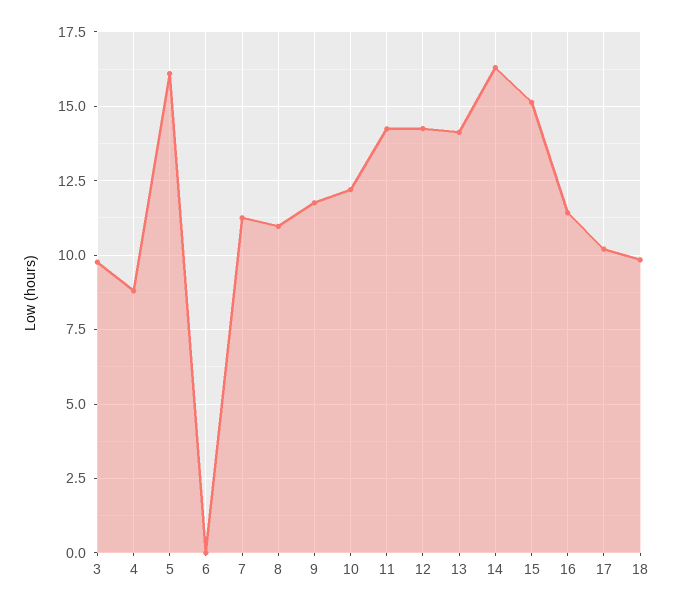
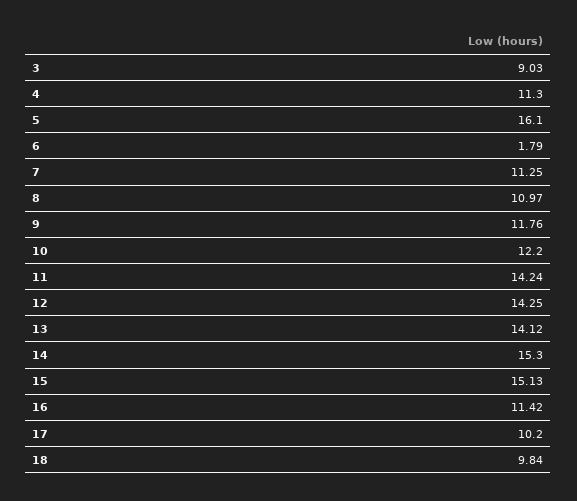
3: 9.75 -> 9.03
4: 8.75 -> 11.3
6: 0 -> 1.79
14: 16.25 -> 15.3

